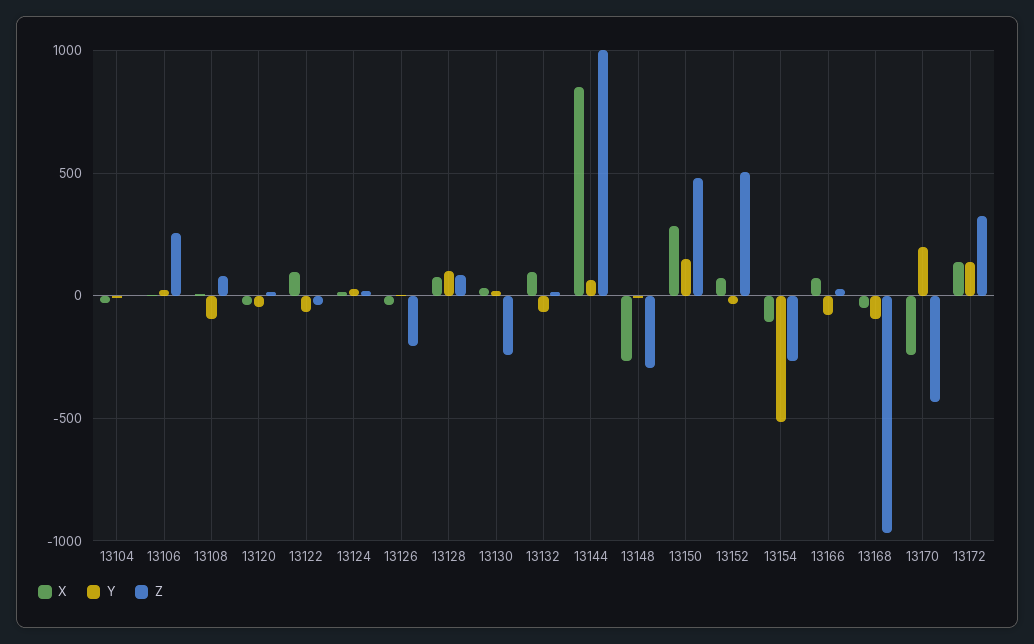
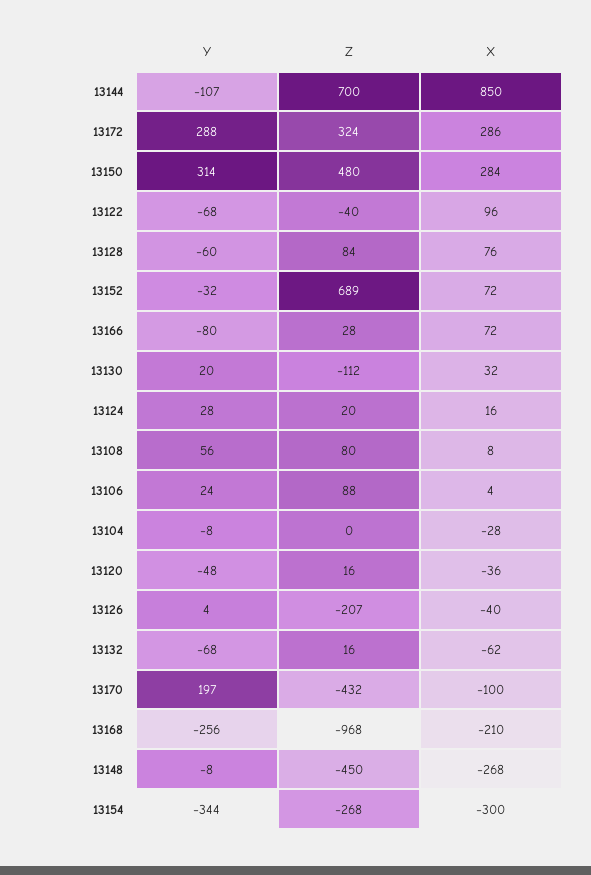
Z, 13106: 250 -> 88
Y, 13108: -100 -> 56
Y, 13128: 100 -> -60
Z, 13130: -250 -> -112
X, 13132: 100 -> -62
Y, 13144: 50 -> -107
Z, 13144: 1000 -> 700
Z, 13148: -300 -> -450
Y, 13150: 150 -> 314
Z, 13152: 500 -> 689
X, 13154: -100 -> -300
Y, 13154: -500 -> -344
X, 13168: -50 -> -210
Y, 13168: -100 -> -256
X, 13170: -250 -> -100
X, 13172: 150 -> 286
Y, 13172: 150 -> 288

